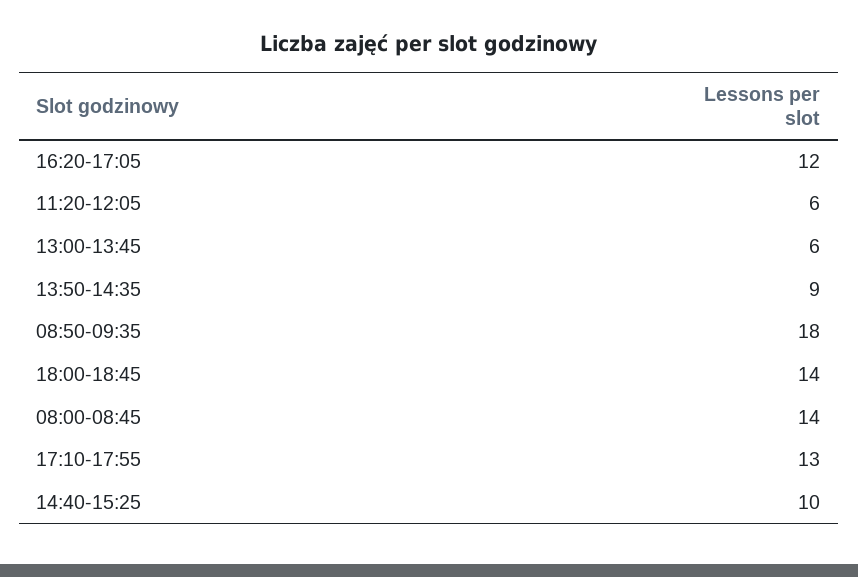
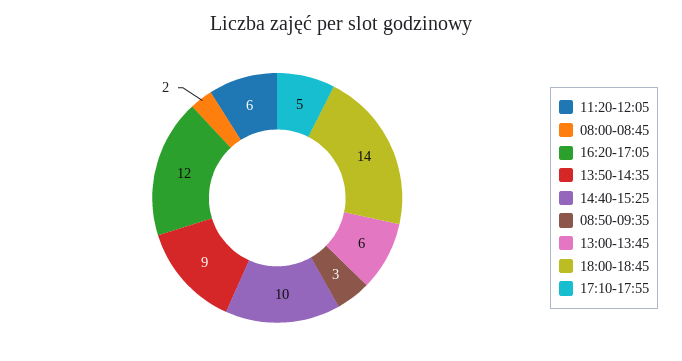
08:50-09:35: 18 -> 3
08:00-08:45: 14 -> 2
17:10-17:55: 13 -> 5

